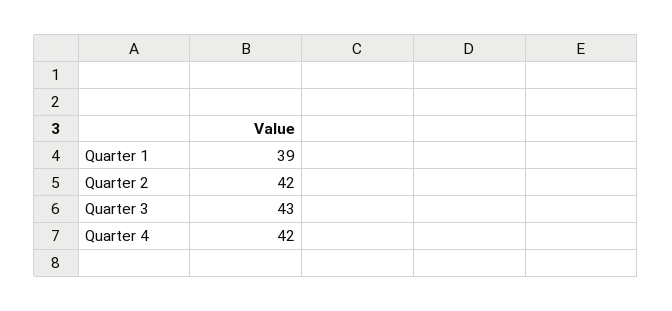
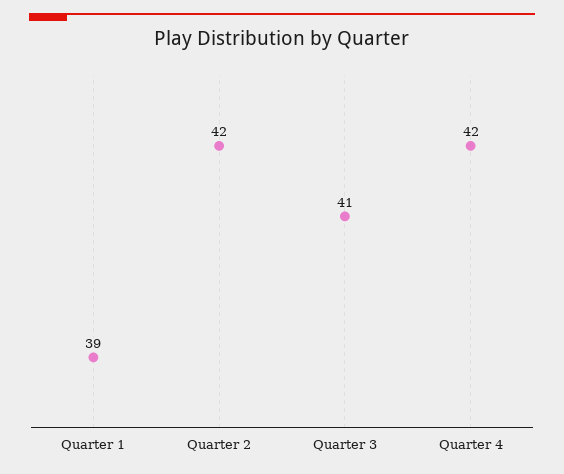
Quarter 3: 43 -> 41

